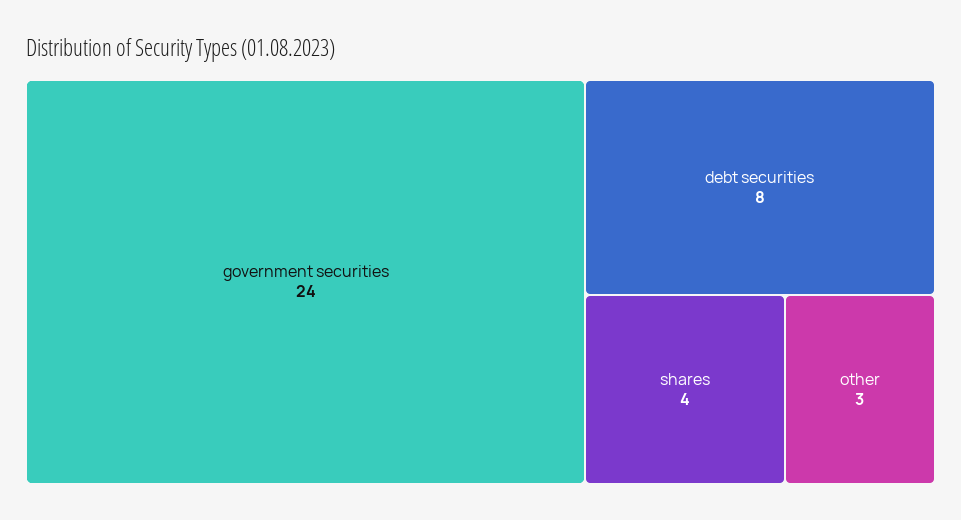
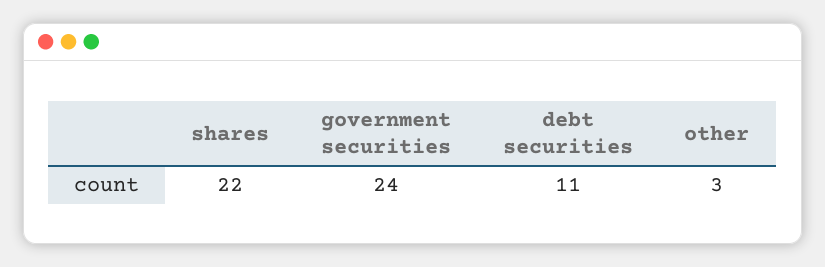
debt securities: 8 -> 11
shares: 4 -> 22

